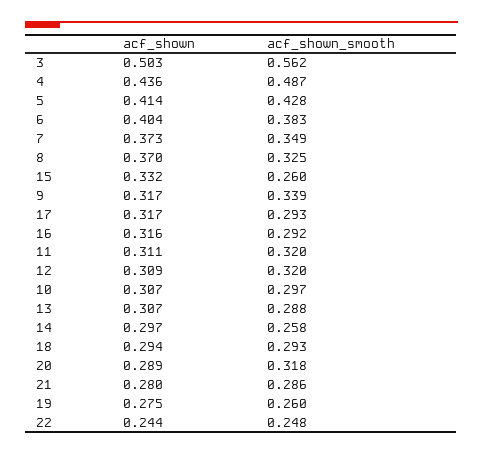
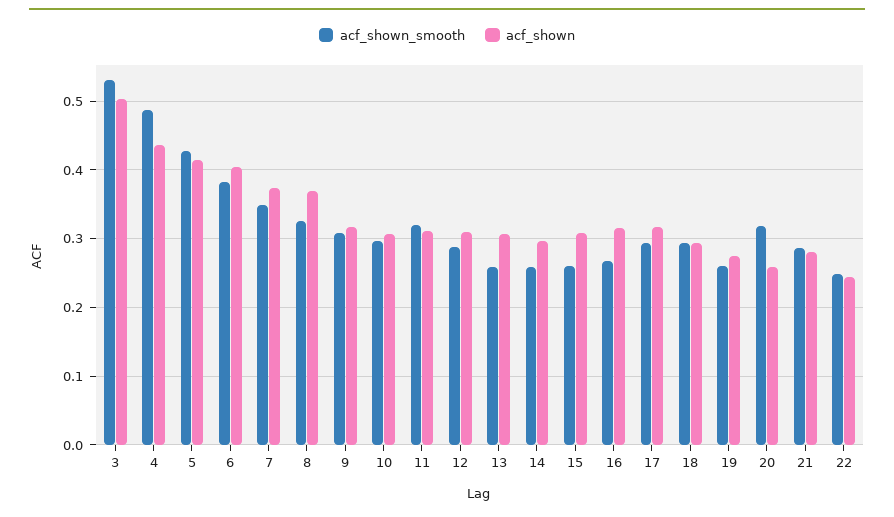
acf_shown_smooth, 3: 0.562 -> 0.53
acf_shown, 15: 0.332 -> 0.31
acf_shown_smooth, 9: 0.339 -> 0.31
acf_shown_smooth, 16: 0.292 -> 0.27
acf_shown_smooth, 12: 0.32 -> 0.29
acf_shown_smooth, 13: 0.288 -> 0.26
acf_shown, 20: 0.289 -> 0.26

